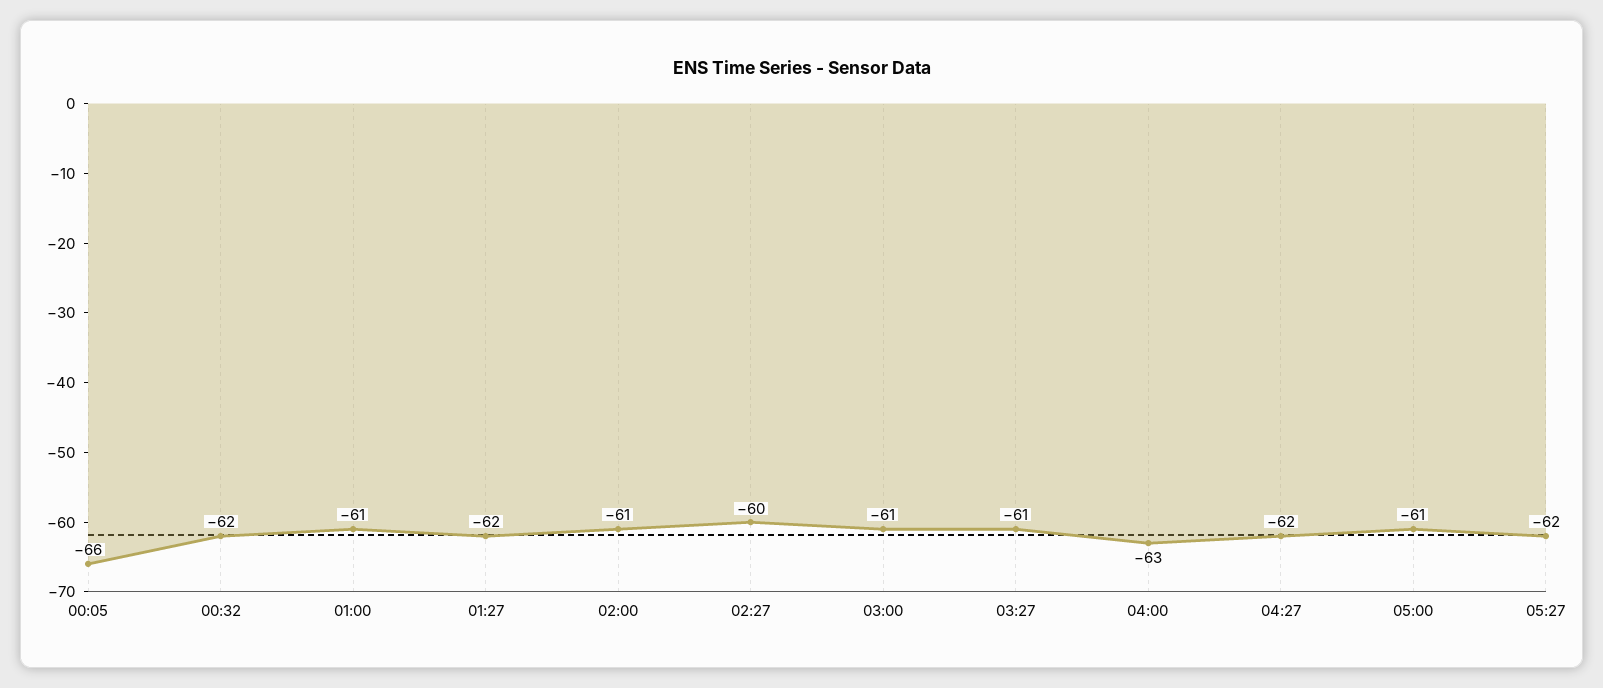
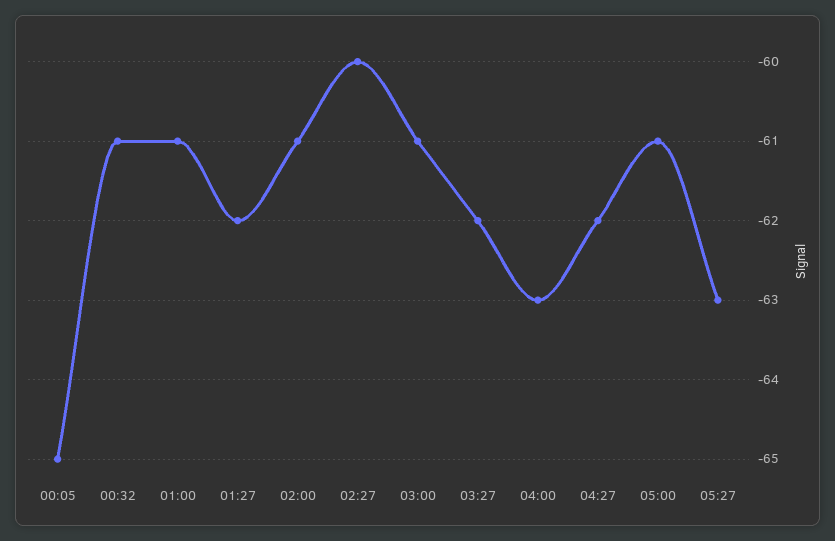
00:05: -66 -> -65
00:32: -62 -> -61
03:27: -61 -> -62
05:27: -62 -> -63

